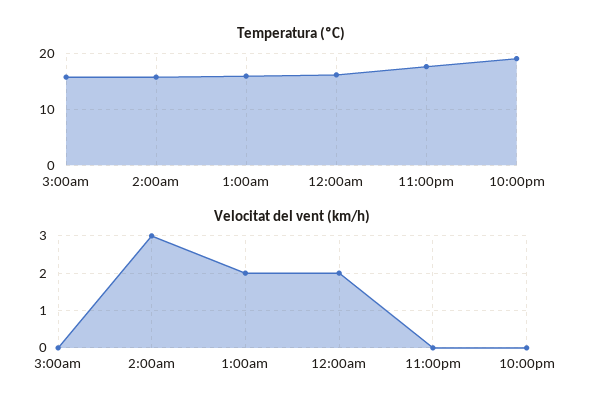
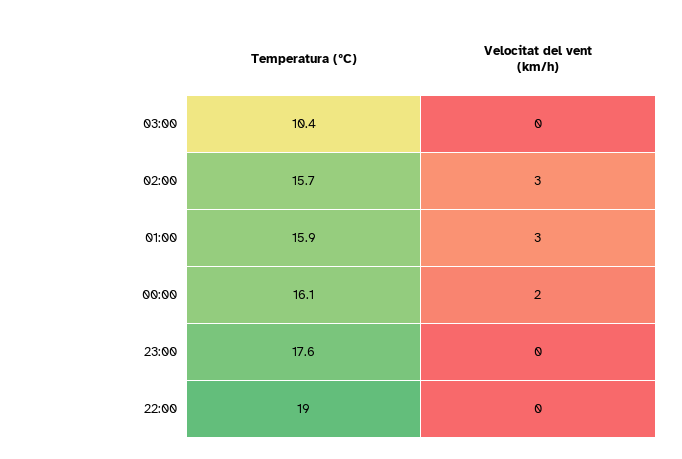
Temperatura (ºC), 3:00am: 16 -> 10.4
Velocitat del vent (km/h), 1:00am: 2 -> 3

